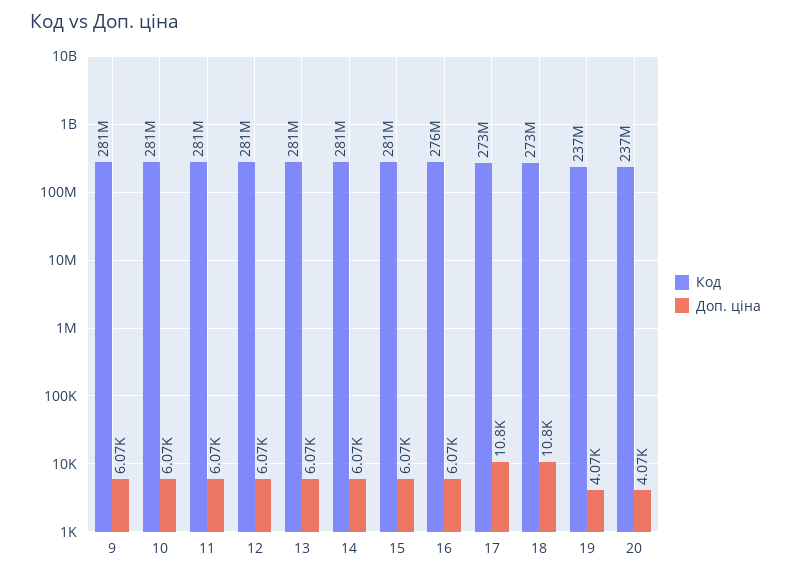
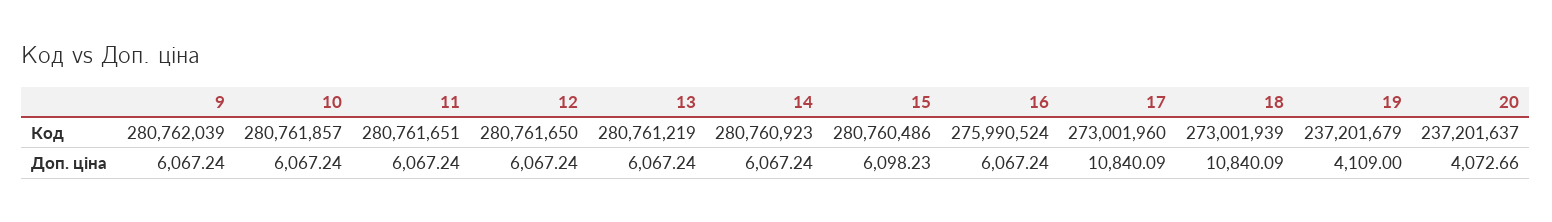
Доп. ціна, 15: 6070 -> 6098.23
Доп. ціна, 19: 4070 -> 4109

